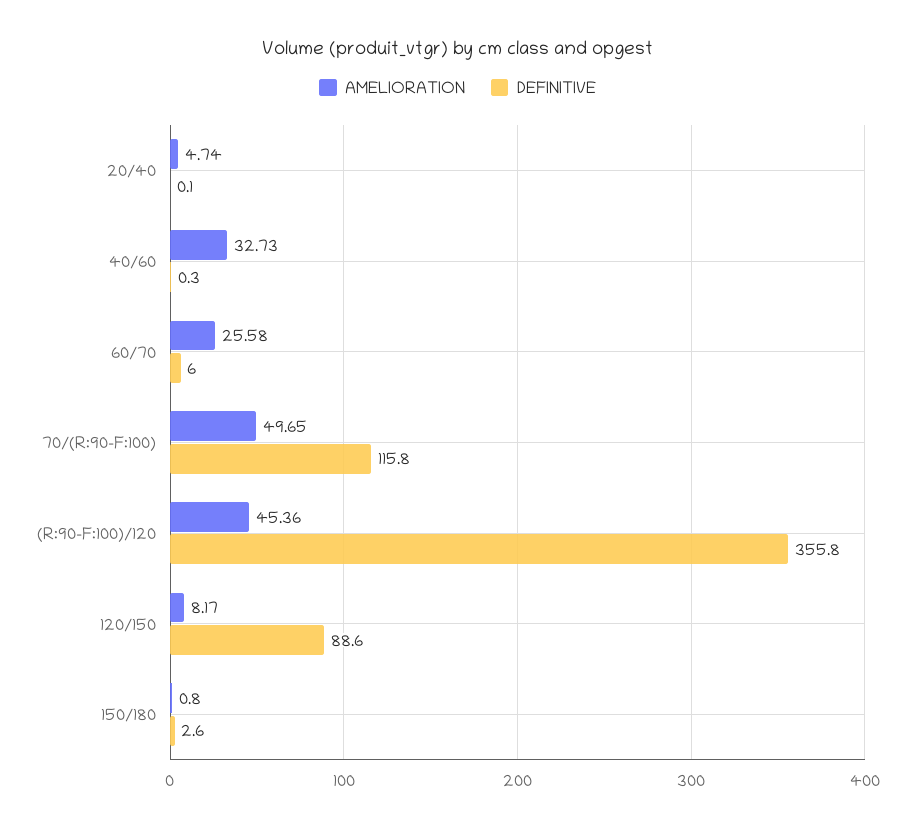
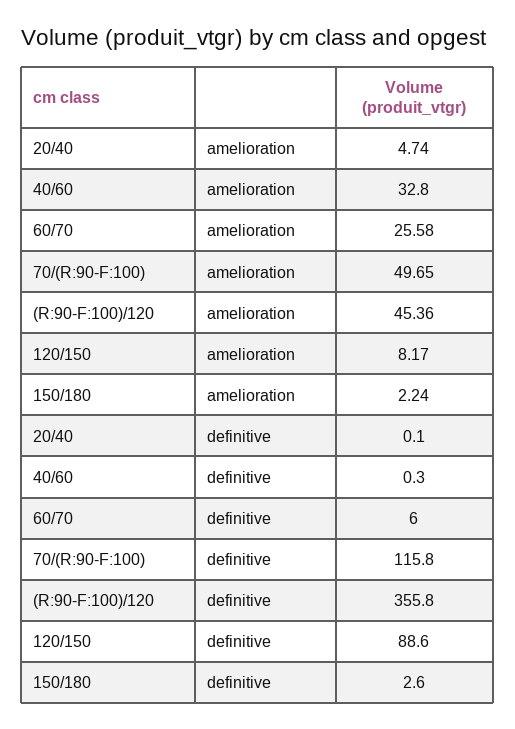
AMELIORATION, 40/60: 32.73 -> 32.8
AMELIORATION, 150/180: 0.8 -> 2.24

